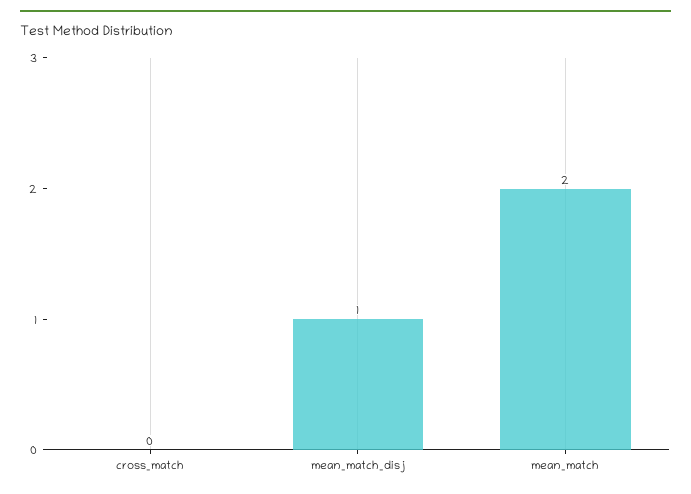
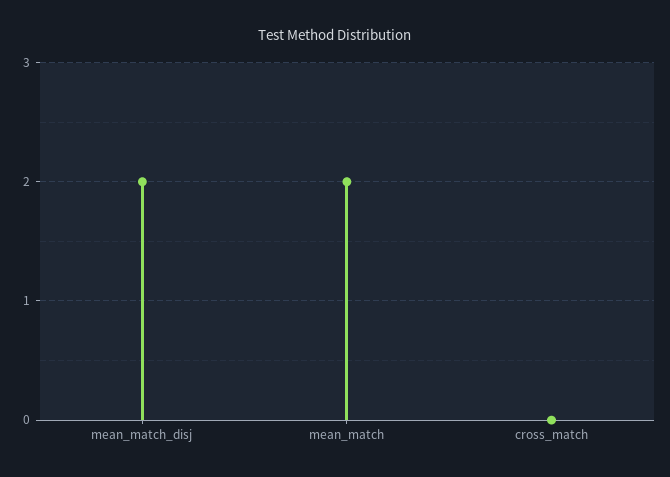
mean_match_disj: 1 -> 2

